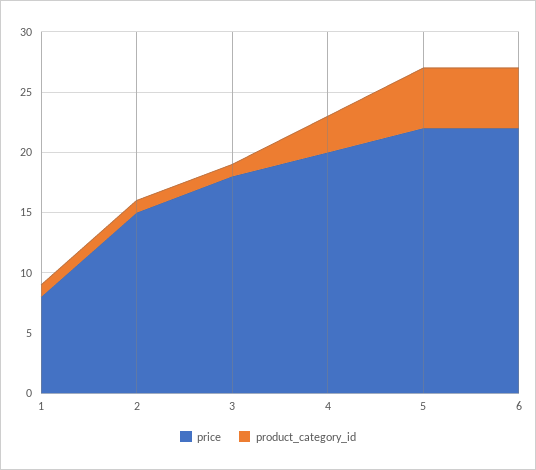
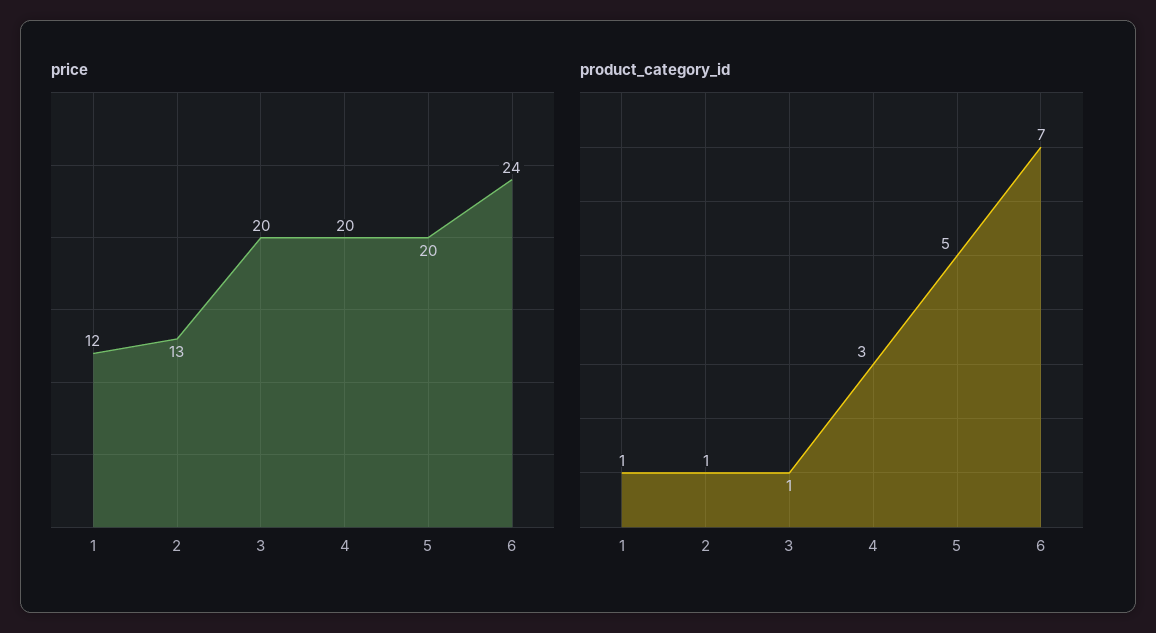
price, 1: 8 -> 12
price, 2: 15 -> 13
price, 3: 18 -> 20
price, 5: 22 -> 20
price, 6: 22 -> 24
product_category_id, 6: 5 -> 7

